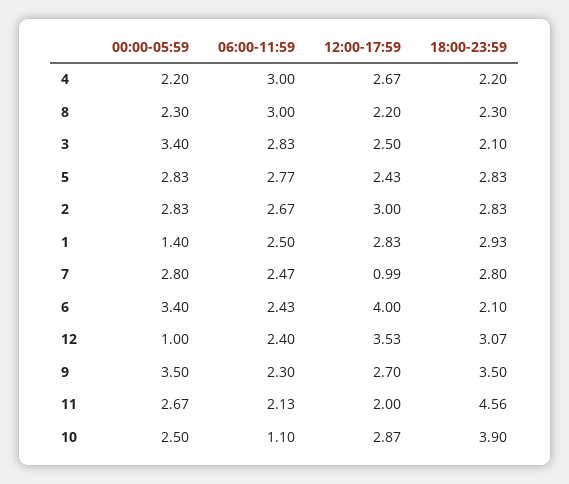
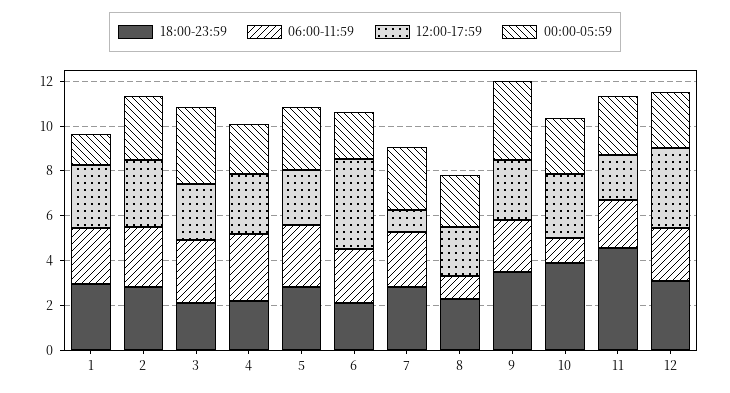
06:00-11:59, 8: 3 -> 1
00:00-05:59, 6: 3.4 -> 2
00:00-05:59, 12: 1 -> 2.5

